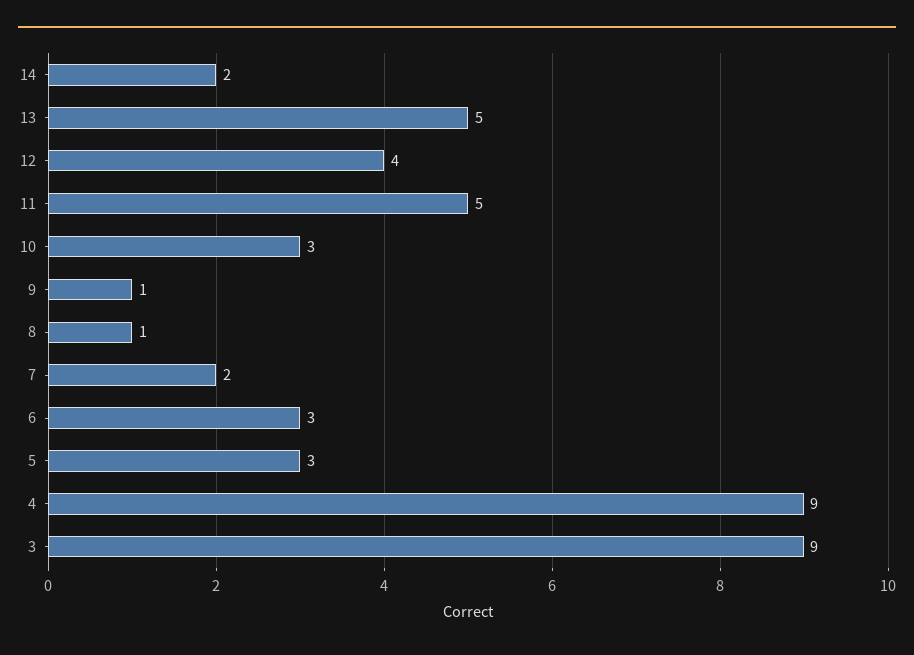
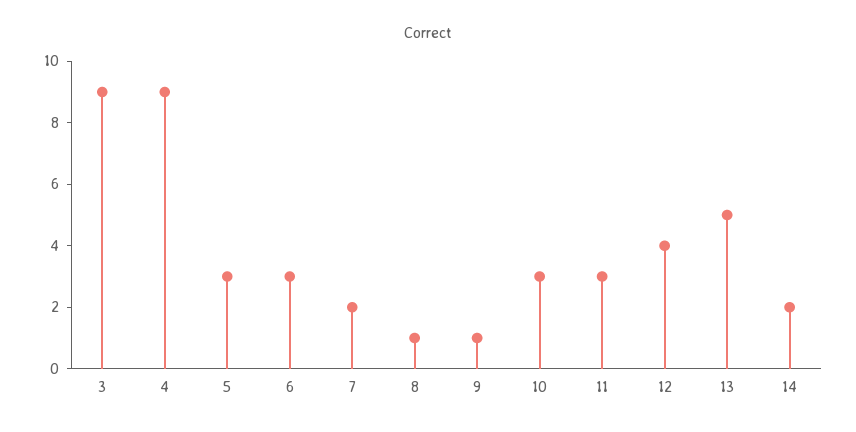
11: 5 -> 3

